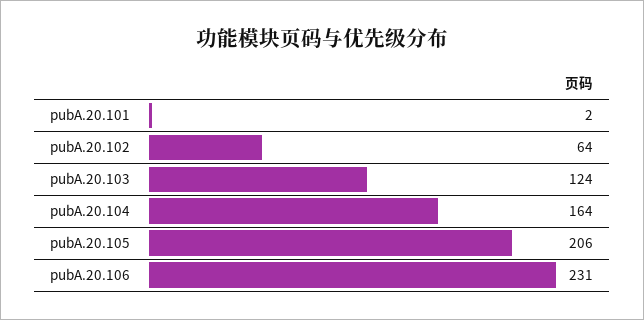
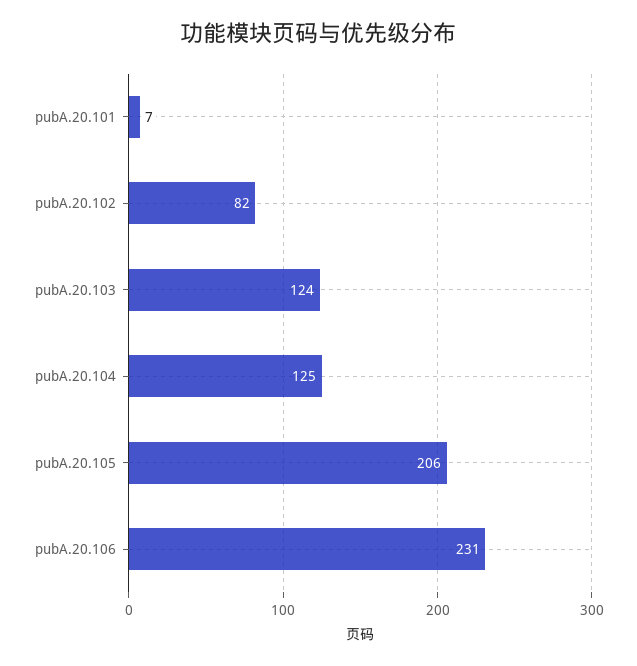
pubA.20.101: 2 -> 7
pubA.20.102: 64 -> 82
pubA.20.104: 164 -> 125

